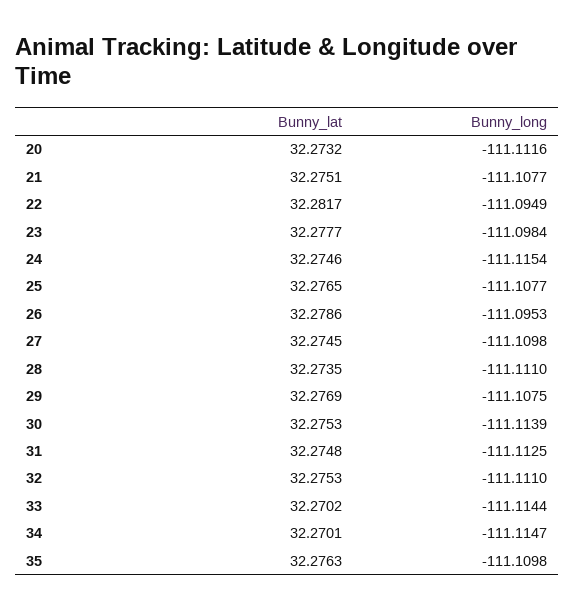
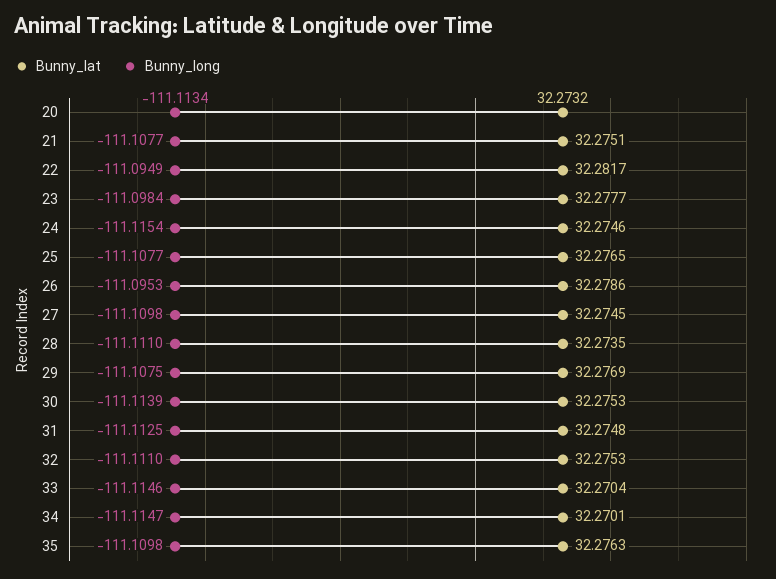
Bunny_long, 20: -111.1116 -> -111.1134
Bunny_lat, 33: 32.2702 -> 32.2704
Bunny_long, 33: -111.1144 -> -111.1146

